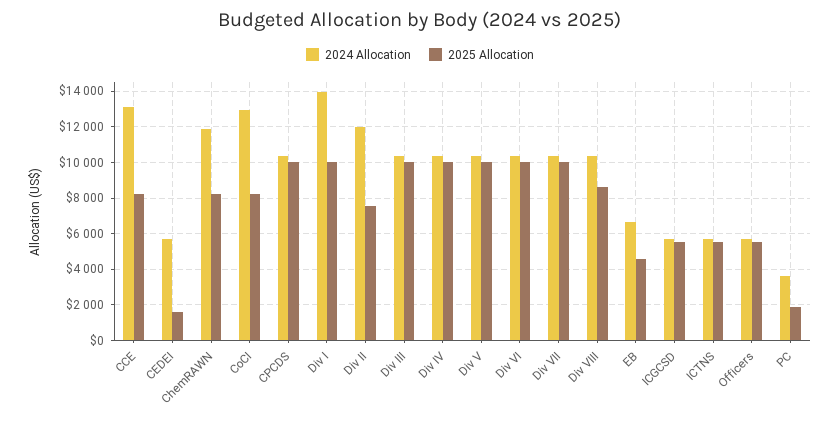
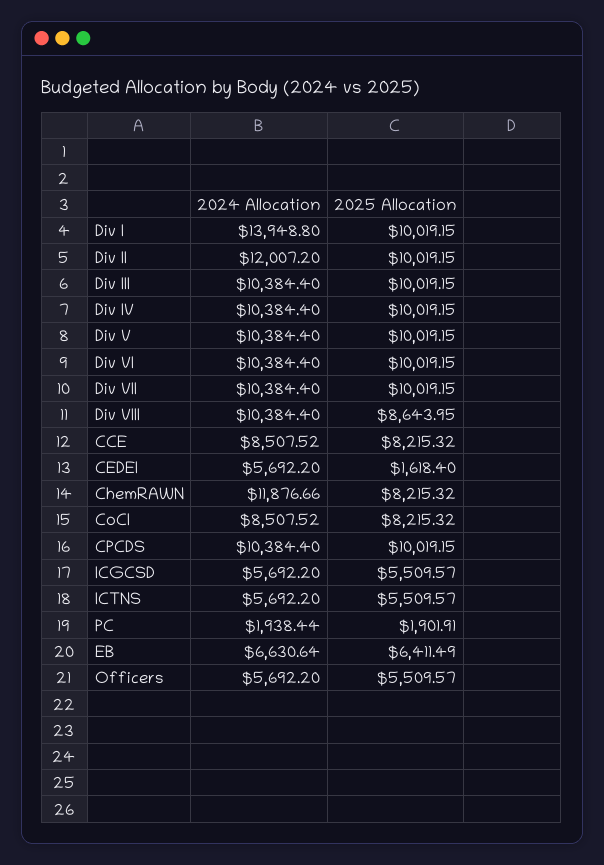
2024 Allocation, CCE: 13000 -> 8507.52
2024 Allocation, CoCI: 13000 -> 8507.52
2025 Allocation, Div II: 7500 -> 10019.15
2025 Allocation, EB: 4500 -> 6411.49
2024 Allocation, PC: 3500 -> 1938.44

